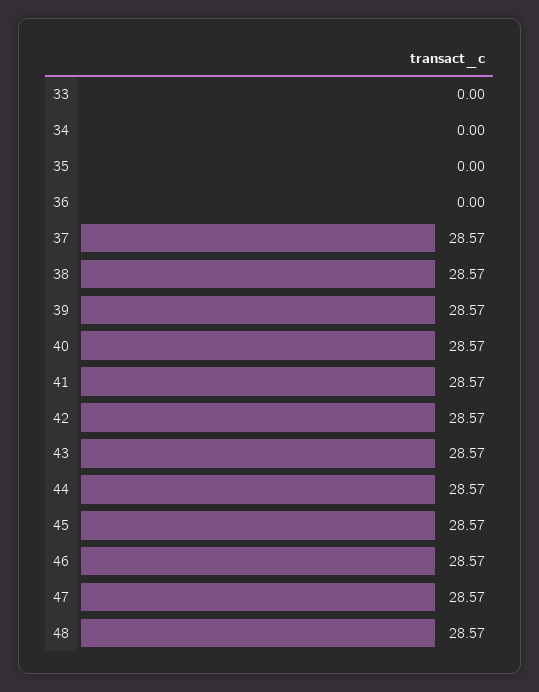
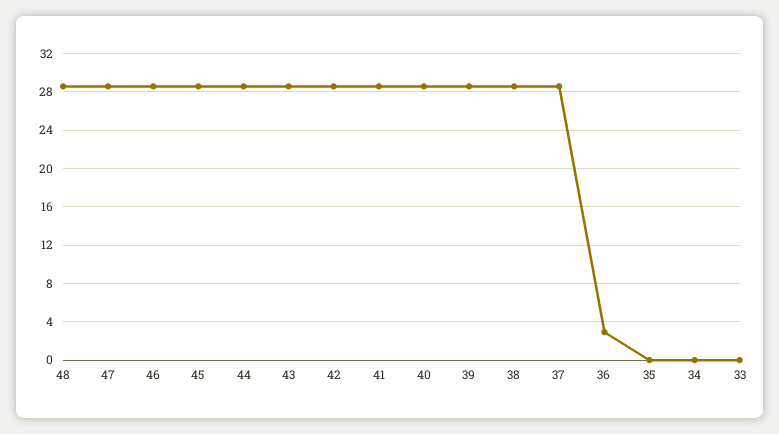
36: 0 -> 3

